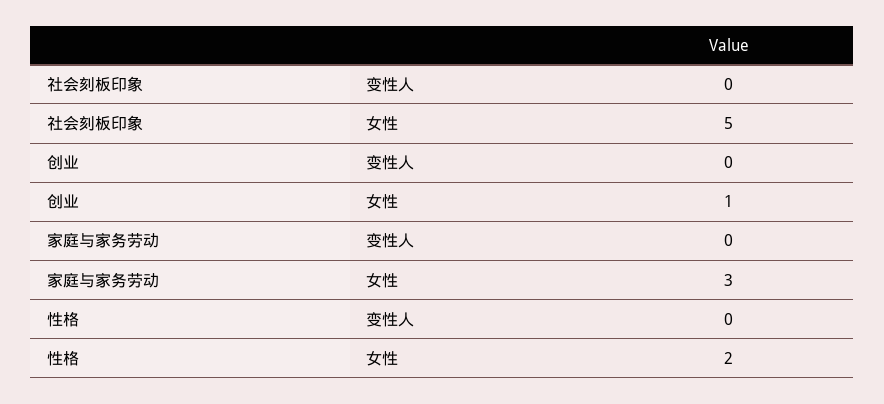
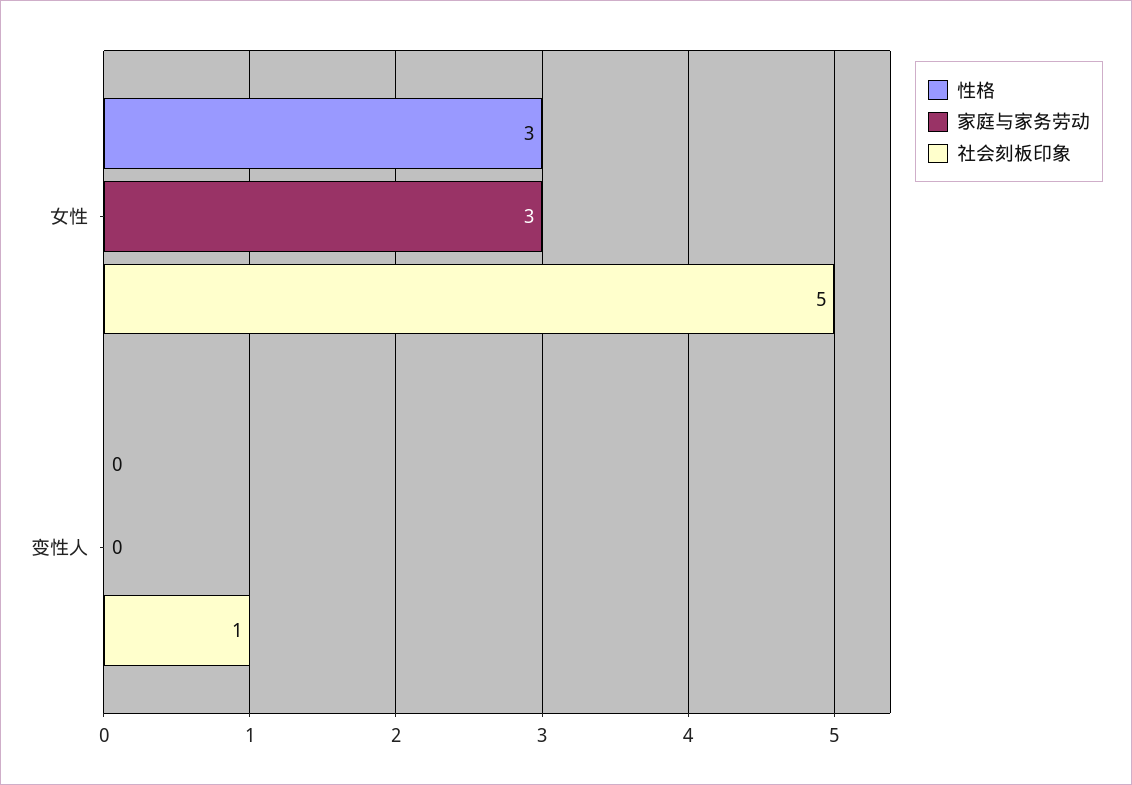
社会刻板印象, 变性人: 0 -> 1
创业, 变性人: 0 -> none
创业, 女性: 1 -> none
性格, 女性: 2 -> 3

